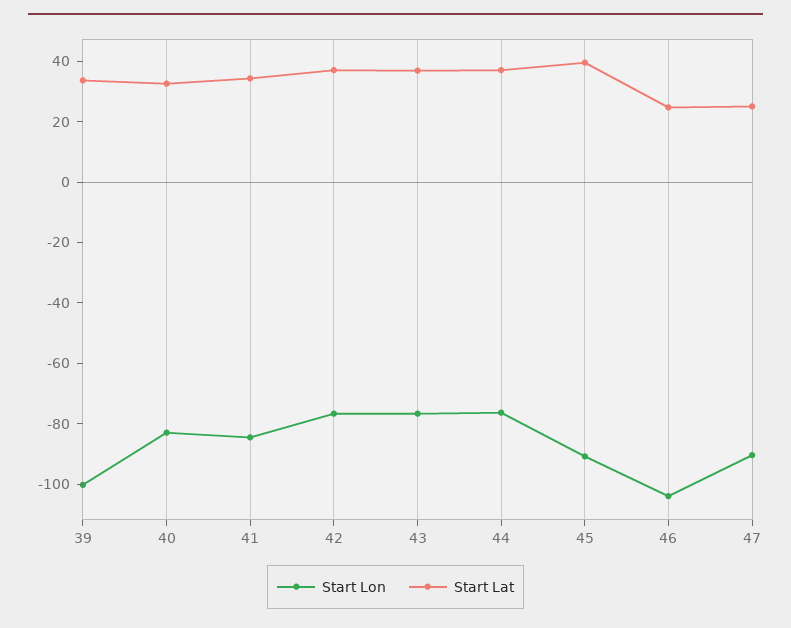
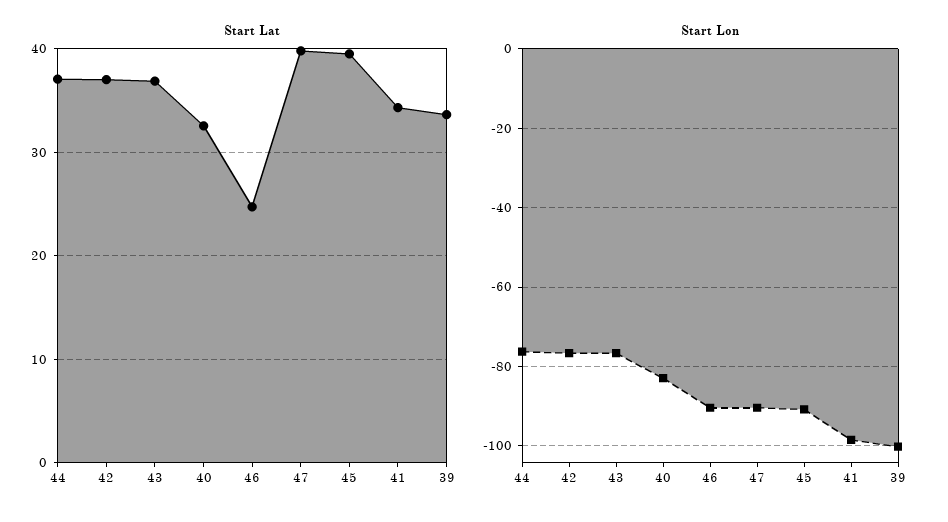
Start Lon, 41: -85 -> -98
Start Lon, 46: -105 -> -90
Start Lat, 47: 25 -> 40

